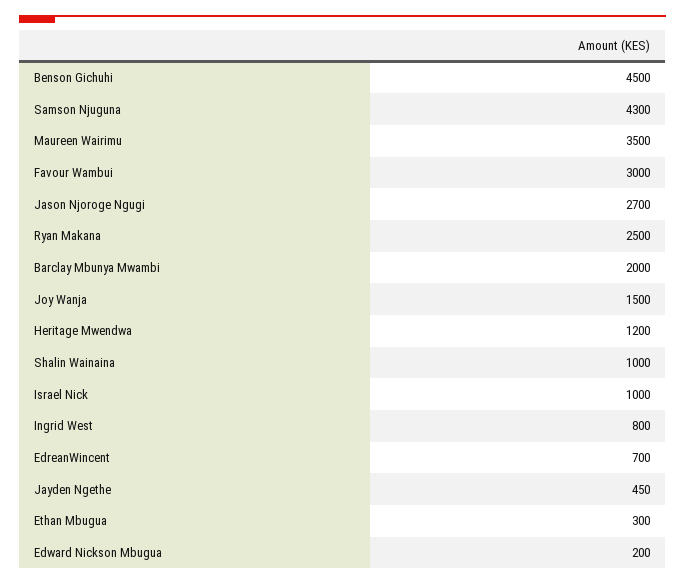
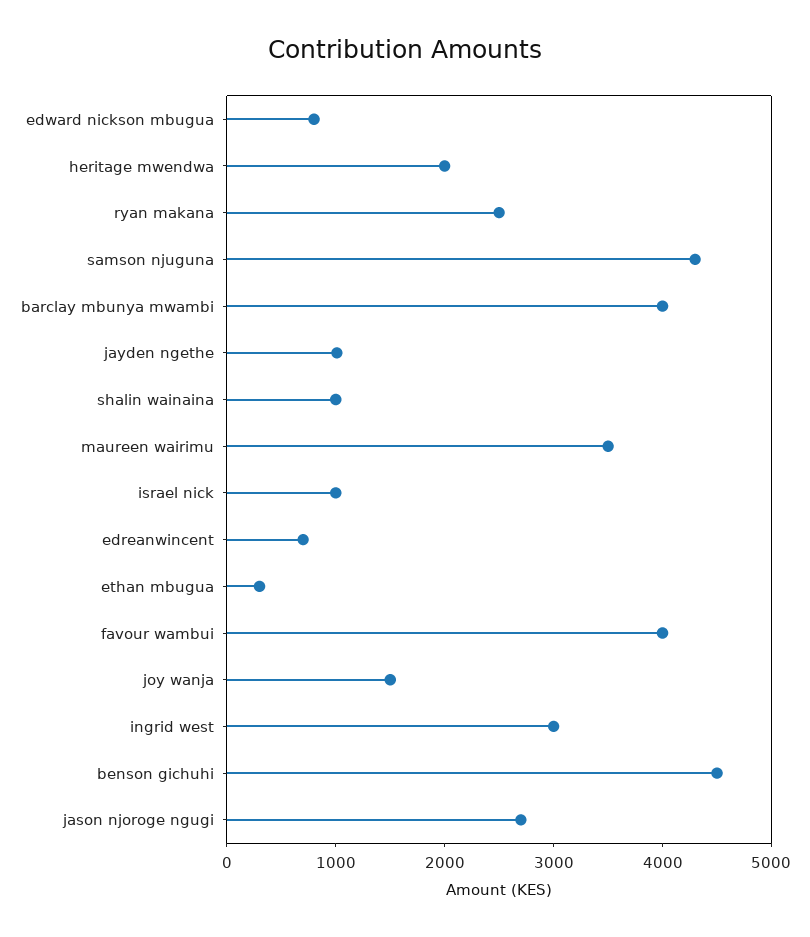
Favour Wambui: 3000 -> 4000
Barclay Mbunya Mwambi: 2000 -> 4000
Heritage Mwendwa: 1200 -> 2000
Ingrid West: 800 -> 3000
Jayden Ngethe: 450 -> 1000
Edward Nickson Mbugua: 200 -> 800

